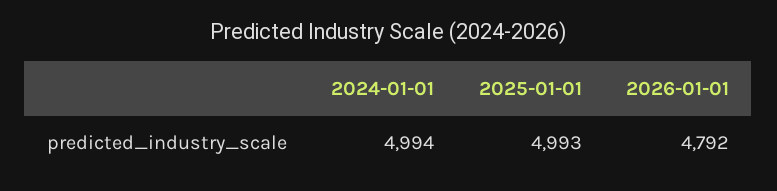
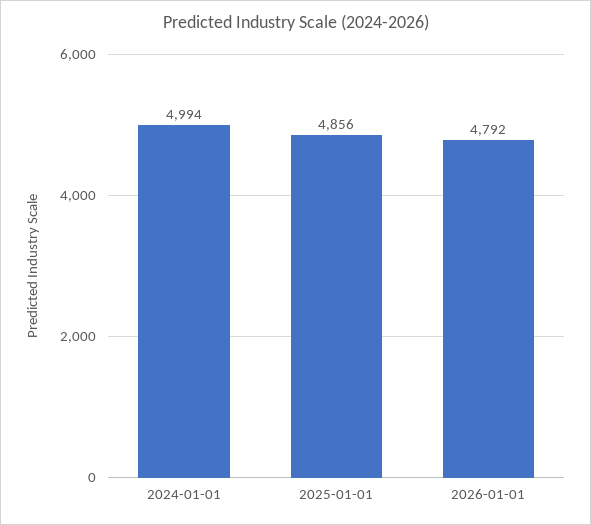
2025-01-01: 4993 -> 4856

